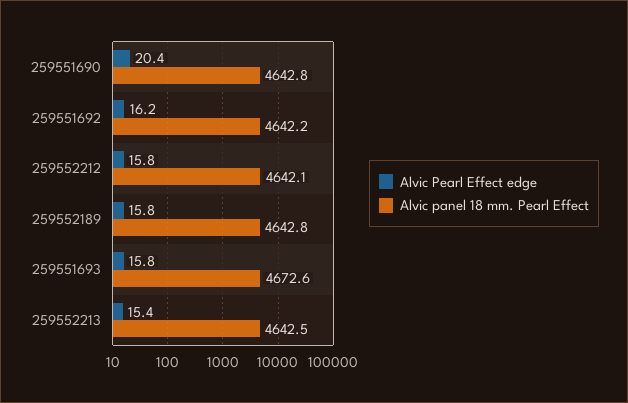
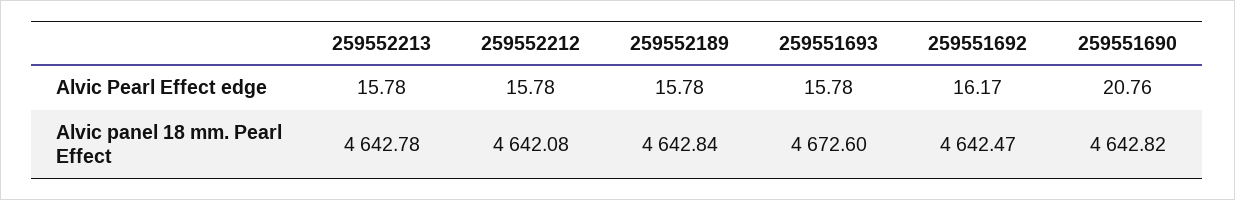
Alvic Pearl Effect edge, 259551690: 20.4 -> 20.76
Alvic panel 18 mm. Pearl Effect, 259551692: 4642.2 -> 4642.47
Alvic Pearl Effect edge, 259552213: 15.4 -> 15.78
Alvic panel 18 mm. Pearl Effect, 259552213: 4642.5 -> 4642.78

